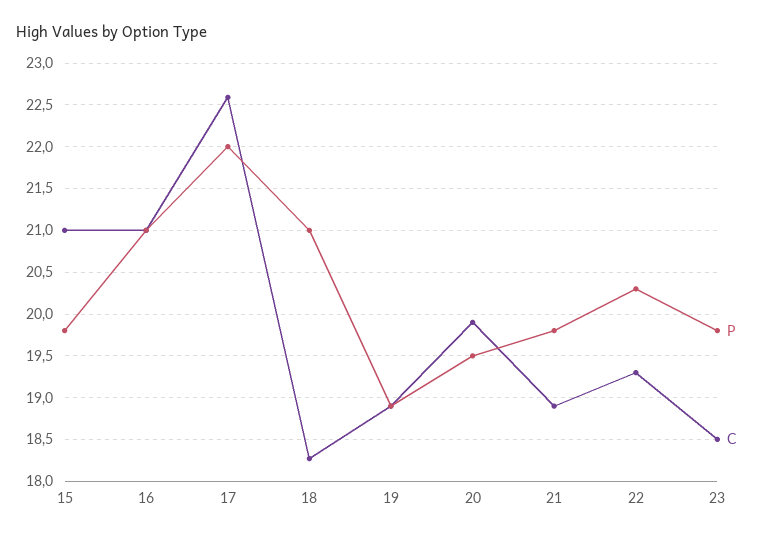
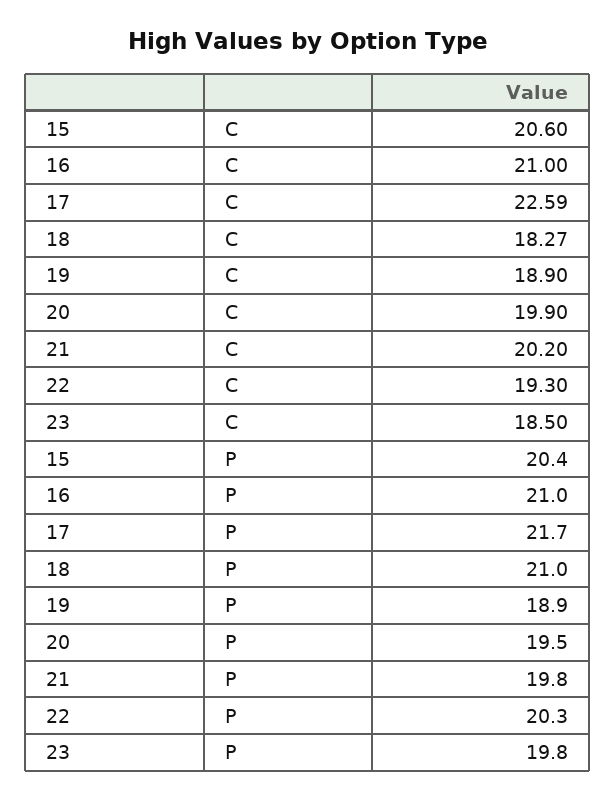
P, 15: 19.8 -> 20.4
C, 15: 21 -> 20.6
P, 17: 22 -> 21.7
C, 21: 18.9 -> 20.2

